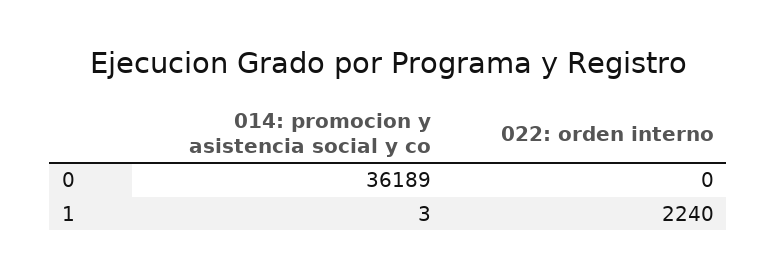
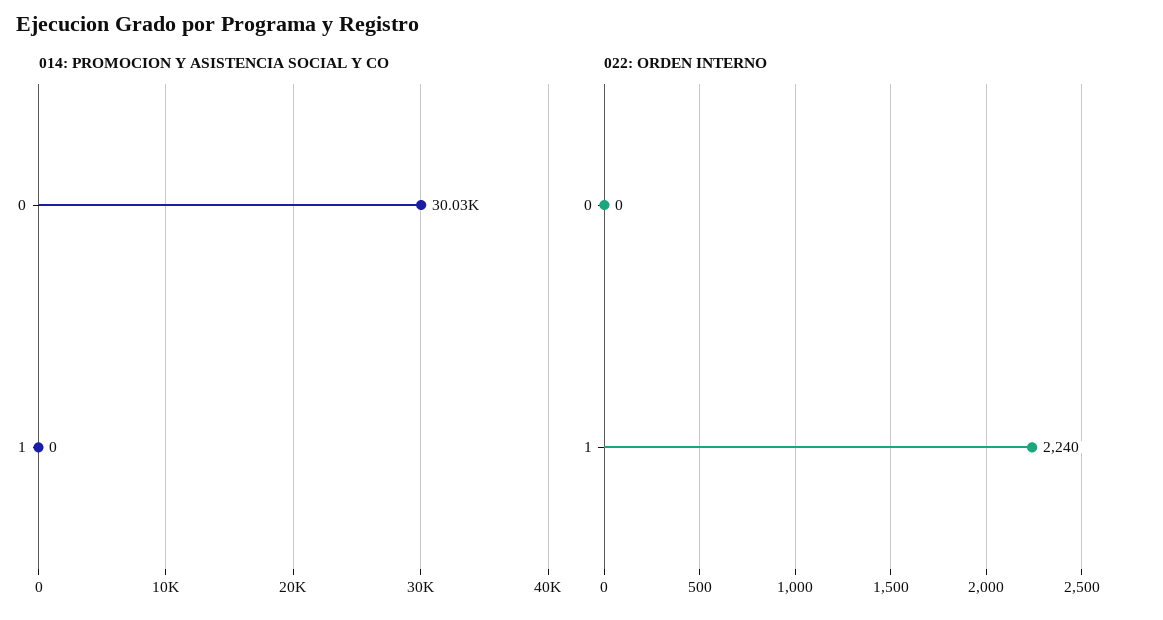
014: promocion y asistencia social y co, 0: 36189 -> 30030
014: promocion y asistencia social y co, 1: 3 -> 0

